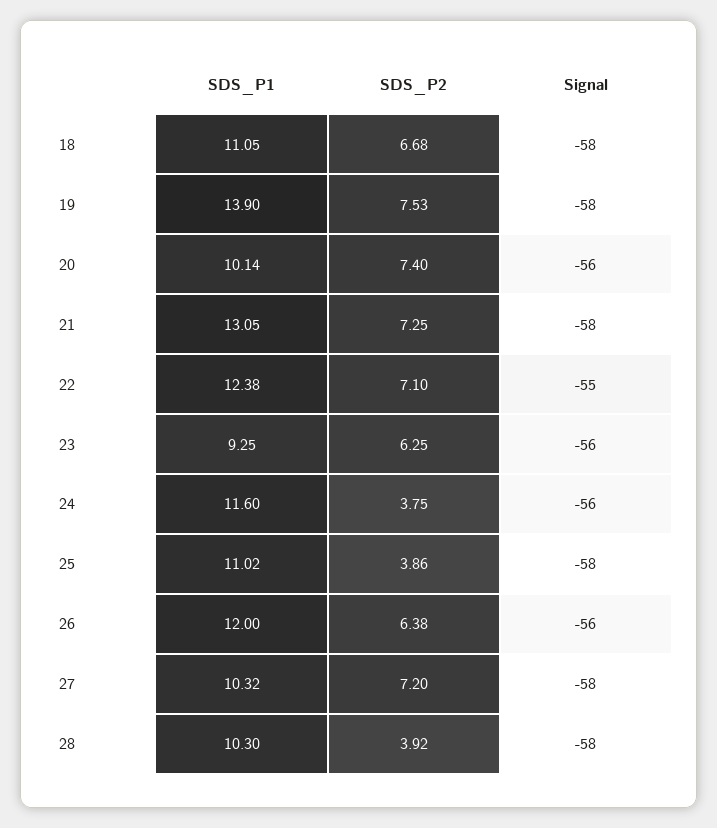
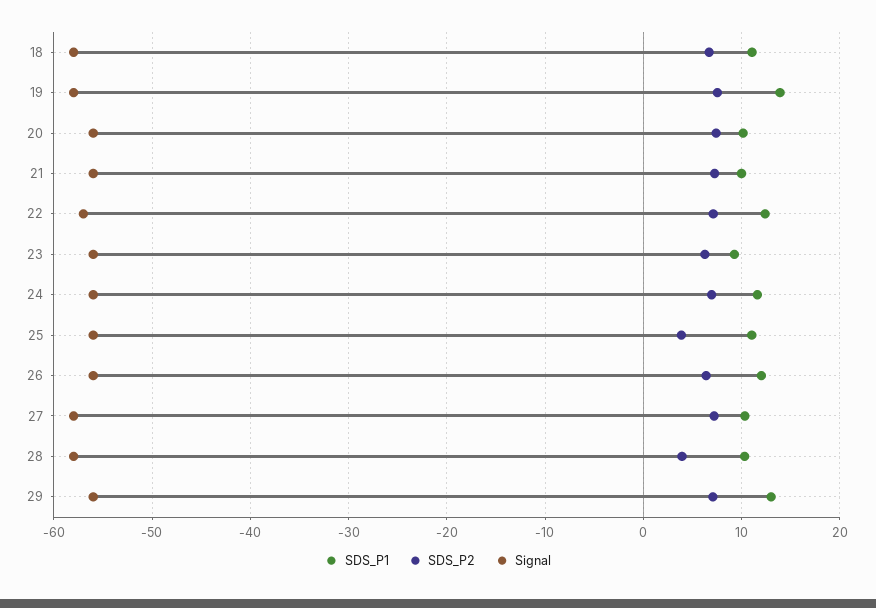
SDS_P1, 21: 13.05 -> 10
Signal, 21: -58 -> -56
Signal, 22: -55 -> -57
SDS_P2, 24: 3.75 -> 7
Signal, 25: -58 -> -56
SDS_P1, 29: none -> 13
SDS_P2, 29: none -> 7
Signal, 29: none -> -56

